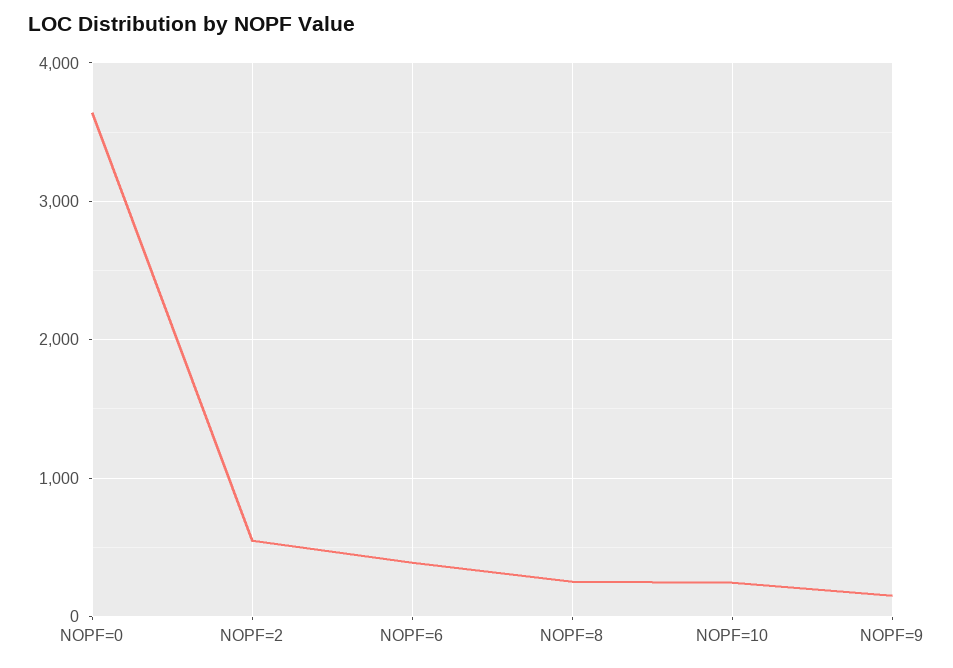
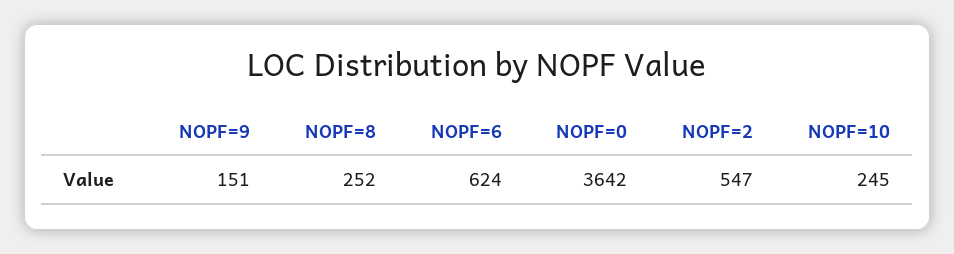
NOPF=6: 400 -> 624

